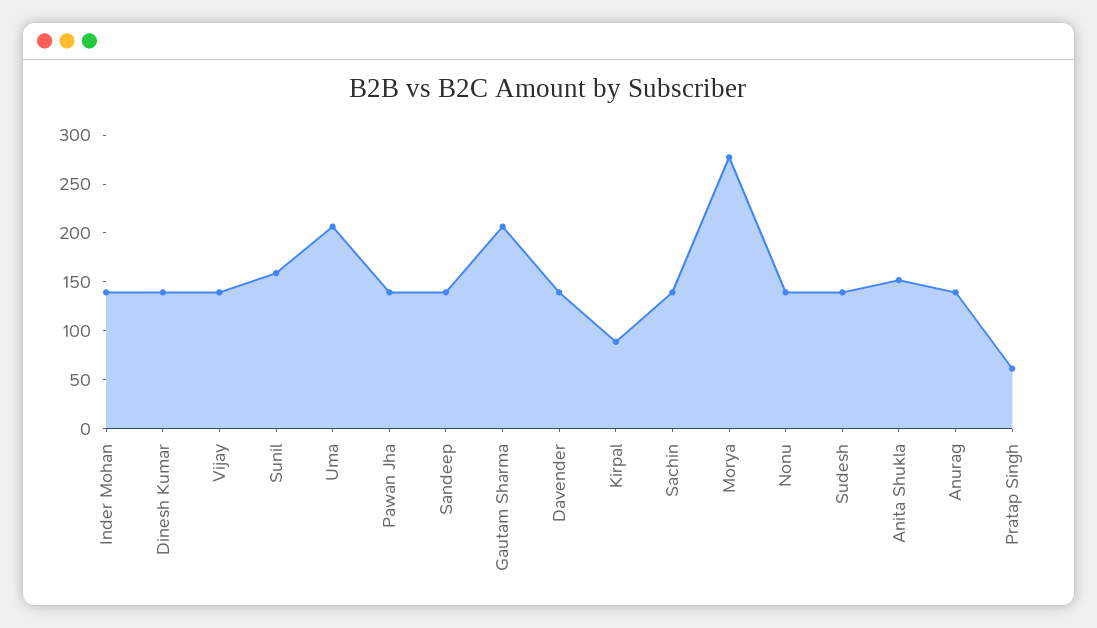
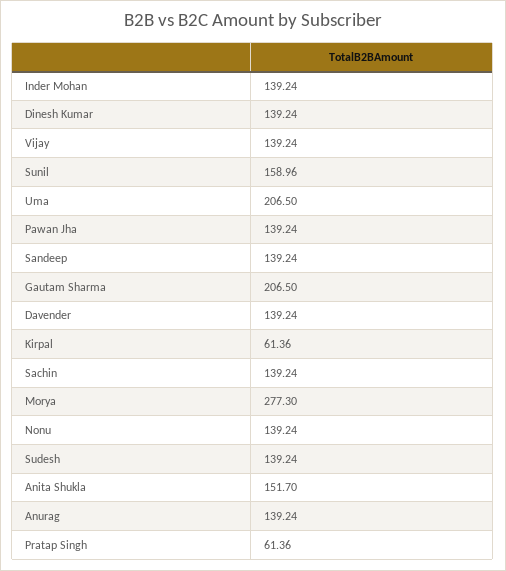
Kirpal: 90 -> 61.36

